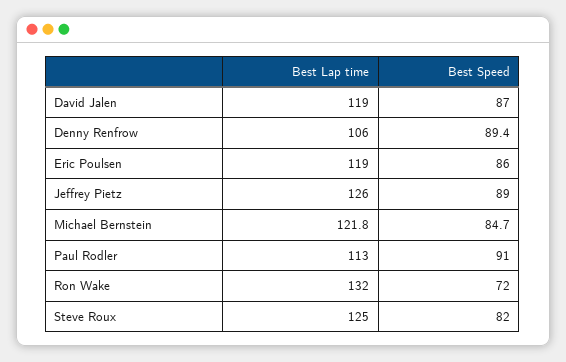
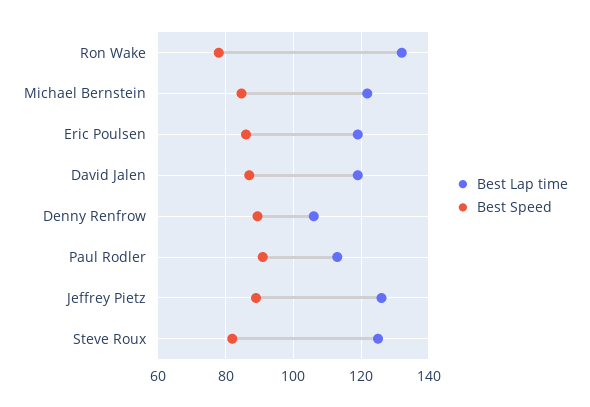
Best Speed, Ron Wake: 72 -> 78

